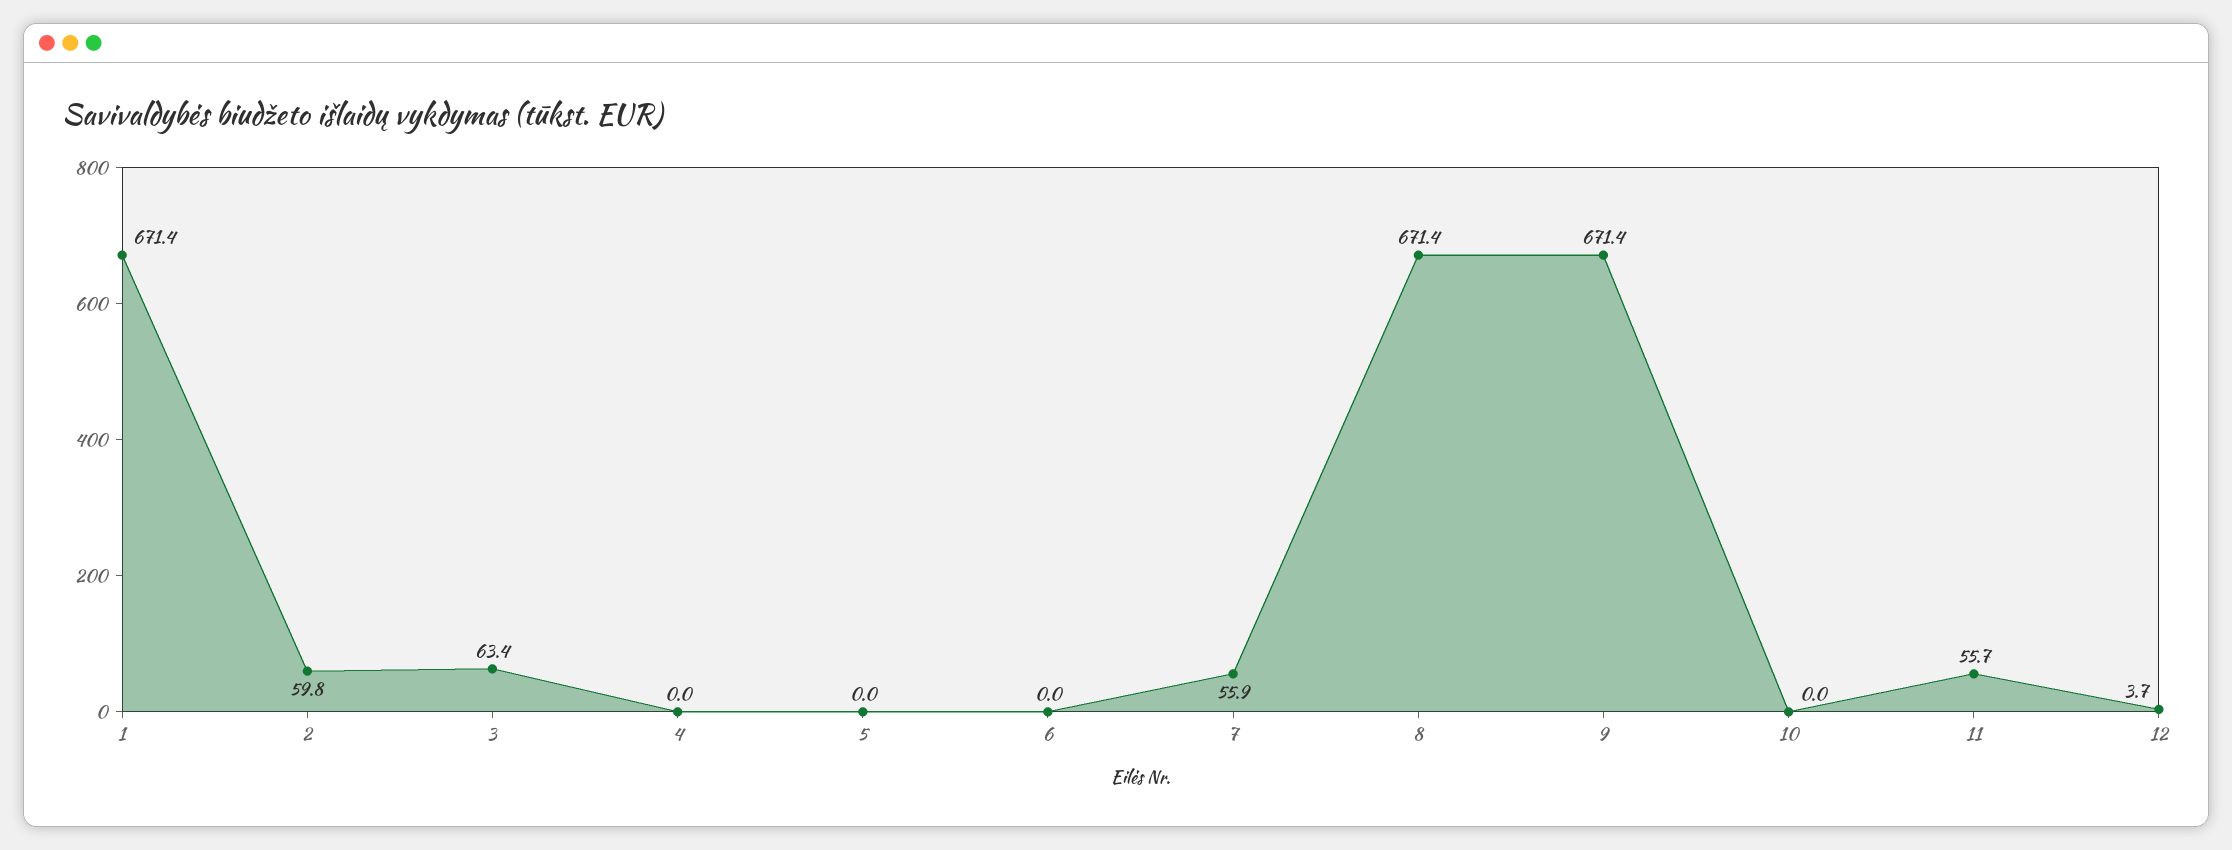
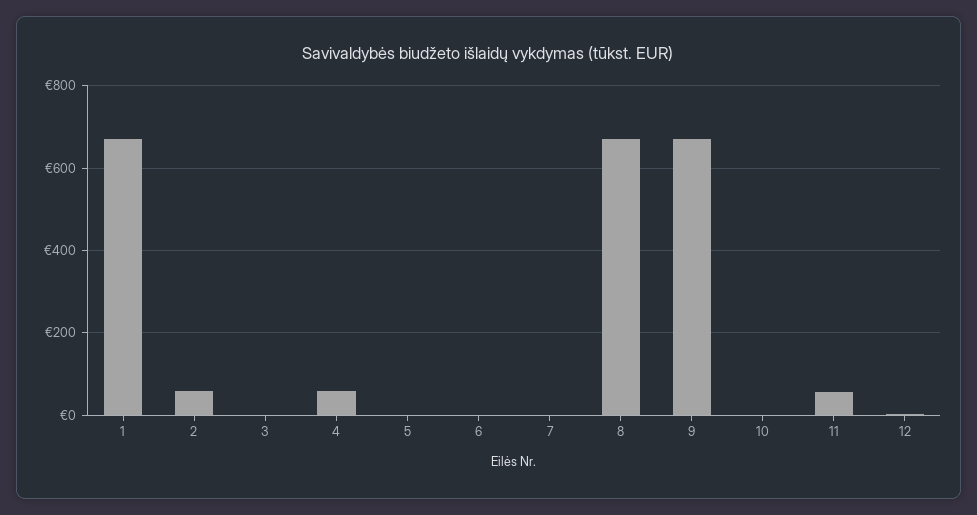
3: 63.4 -> 0
4: 0 -> 60
7: 55.9 -> 0

